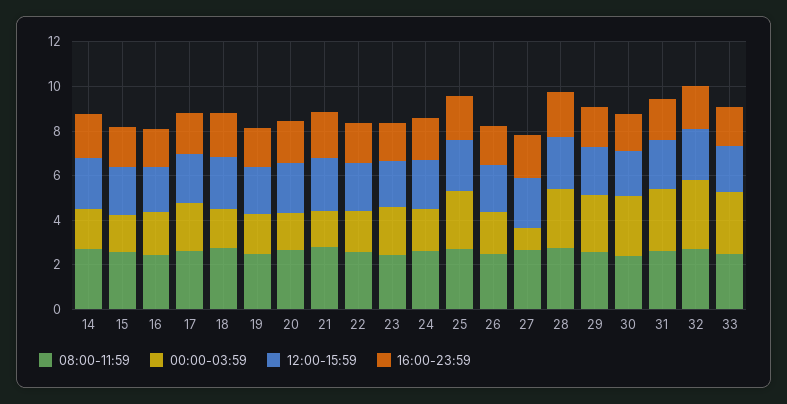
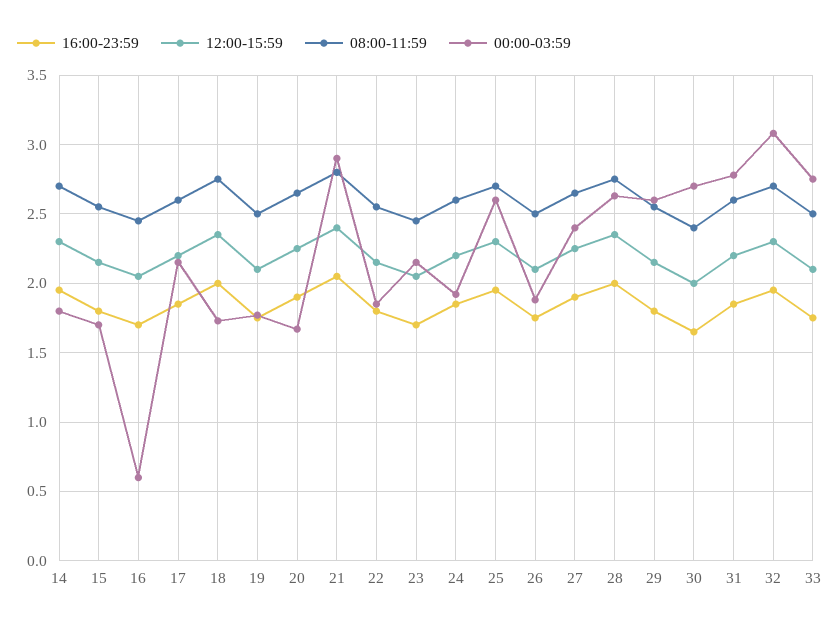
00:00-03:59, 16: 2 -> 0.6
00:00-03:59, 21: 1.5 -> 2.9
00:00-03:59, 27: 1 -> 2.4

